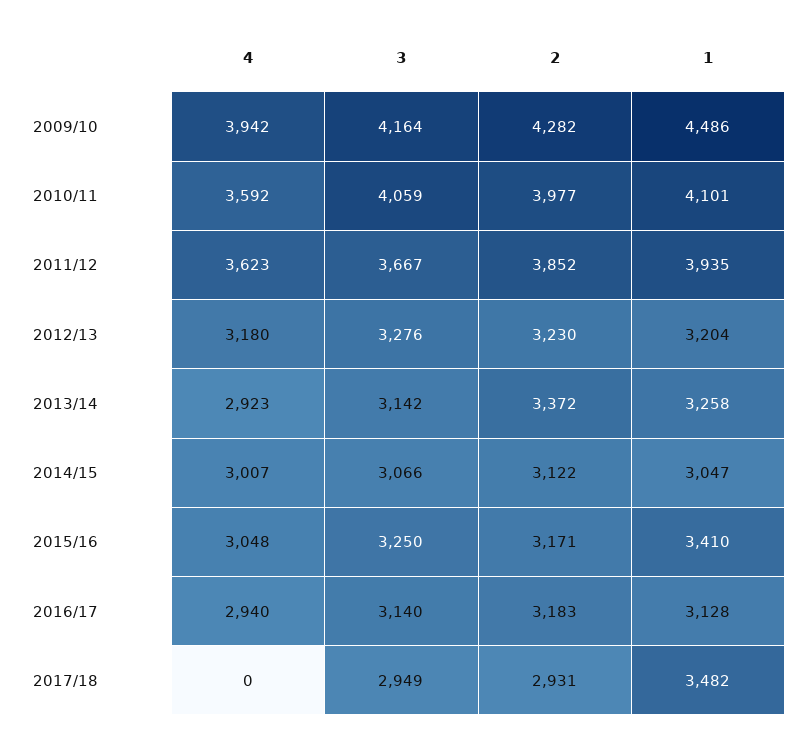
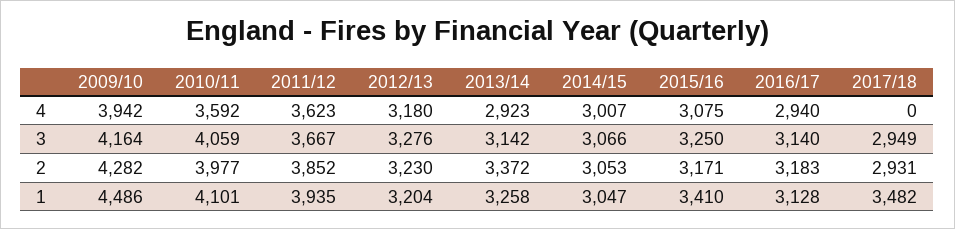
2, 2014/15: 3122 -> 3053
4, 2015/16: 3048 -> 3075

